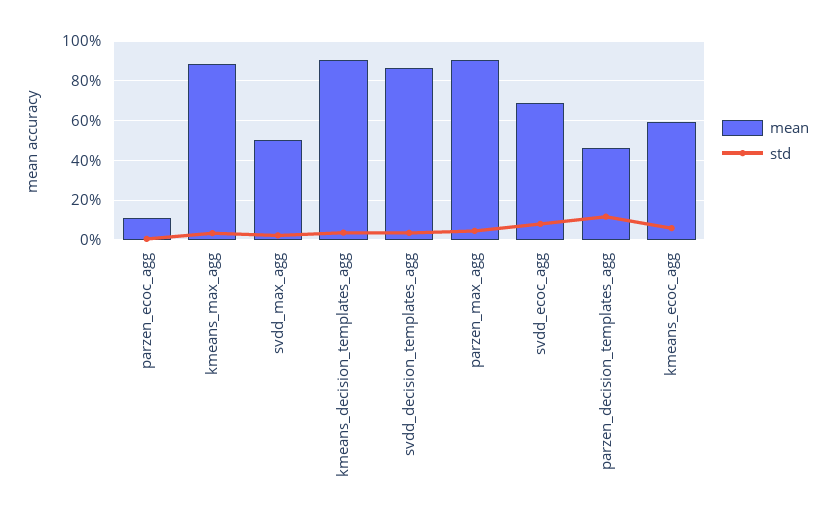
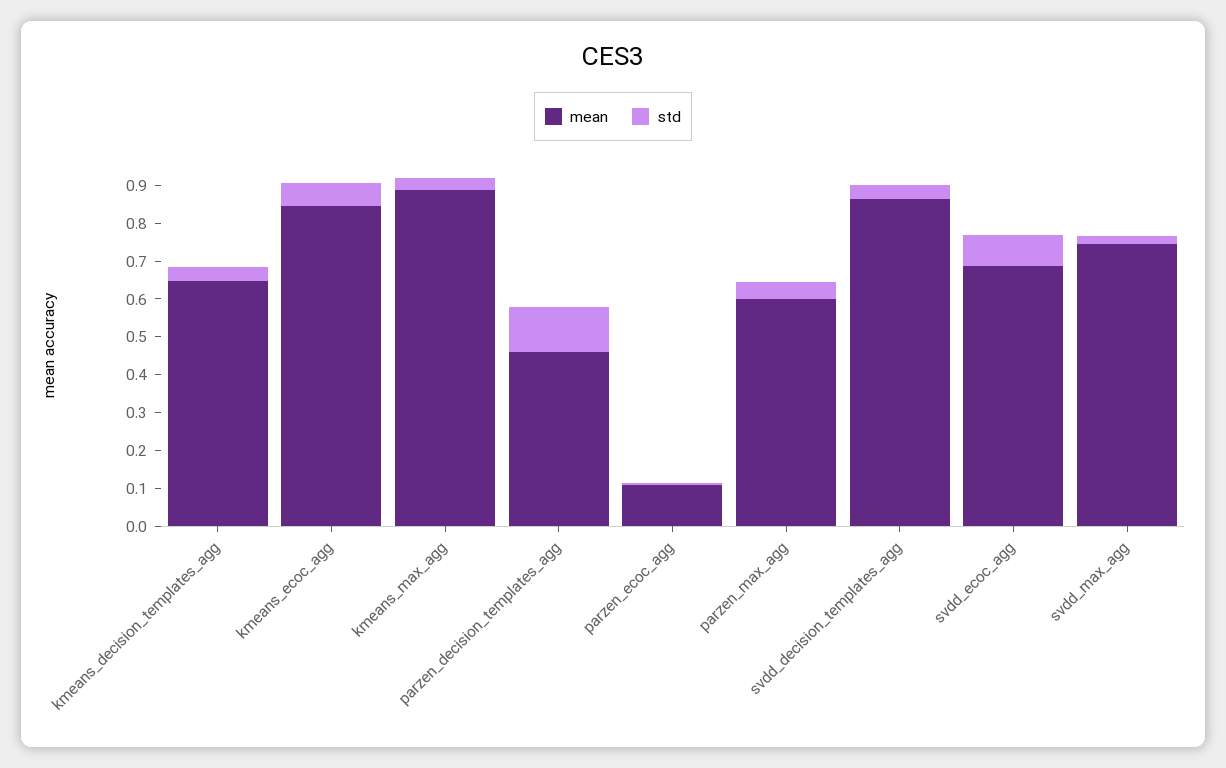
mean, svdd_max_agg: 0.5 -> 0.75
mean, kmeans_decision_templates_agg: 0.9 -> 0.65
mean, parzen_max_agg: 0.9 -> 0.6
mean, kmeans_ecoc_agg: 0.6 -> 0.85

